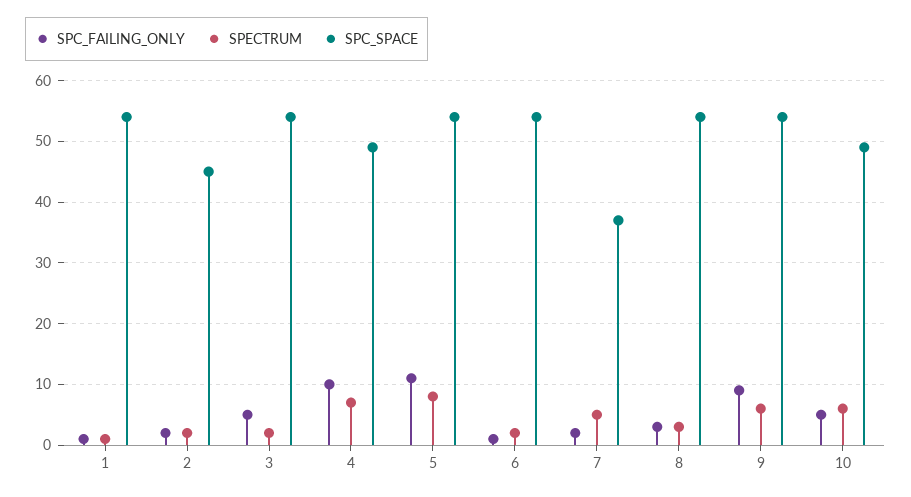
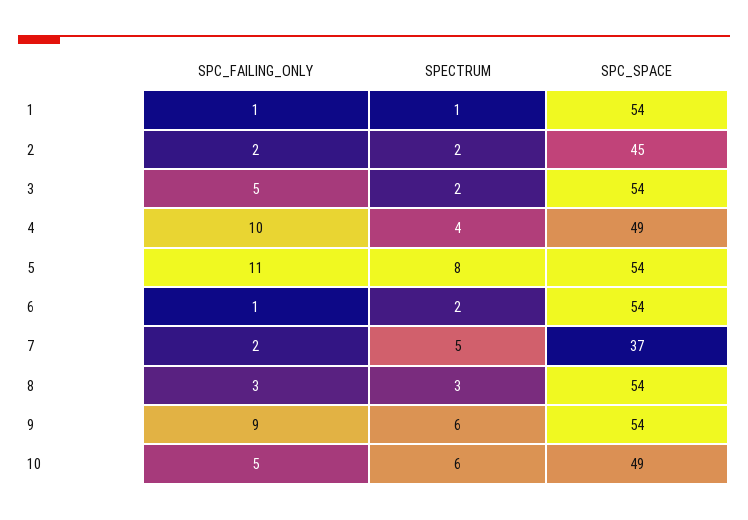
SPECTRUM, 4: 7 -> 4

